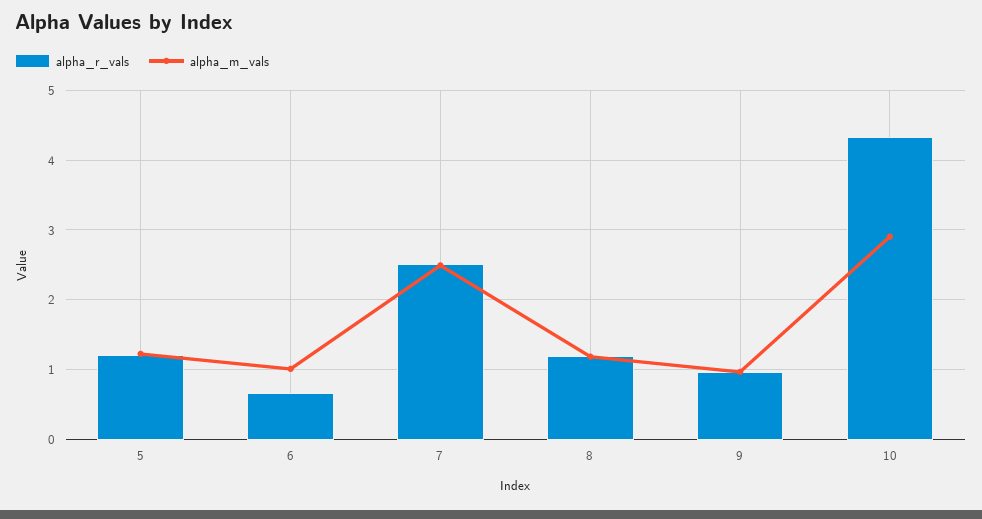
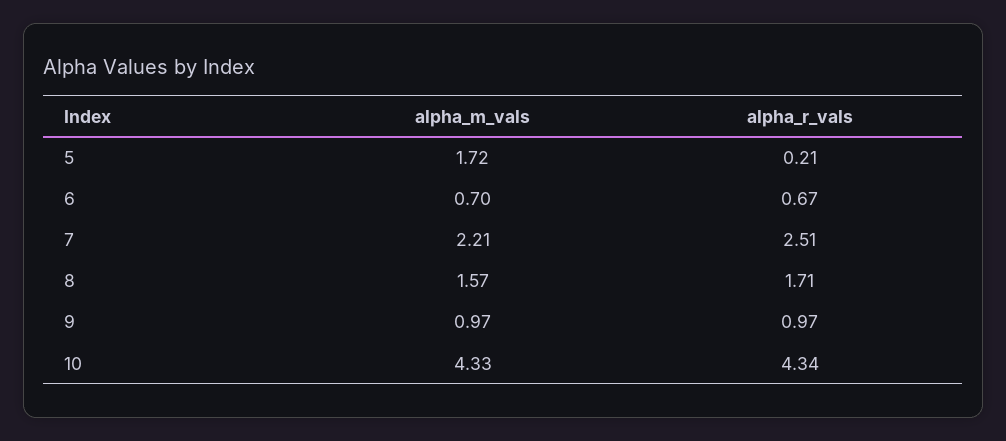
alpha_r_vals, 5: 1.2 -> 0.21
alpha_m_vals, 5: 1.2 -> 1.72
alpha_m_vals, 6: 1 -> 0.7
alpha_m_vals, 7: 2.5 -> 2.21
alpha_r_vals, 8: 1.2 -> 1.71
alpha_m_vals, 8: 1.2 -> 1.57
alpha_m_vals, 10: 2.9 -> 4.33

